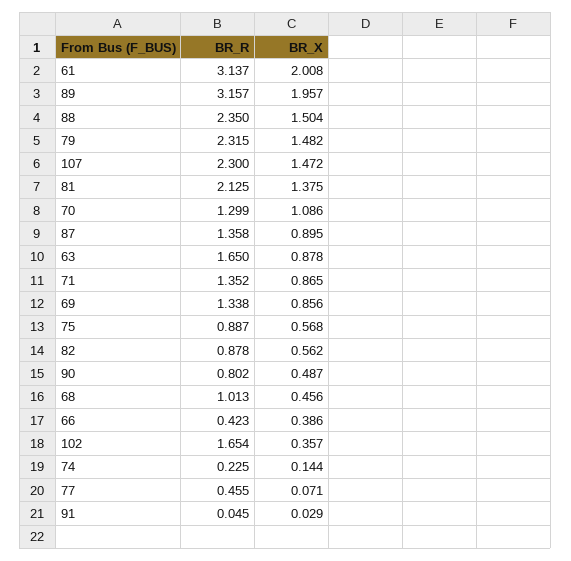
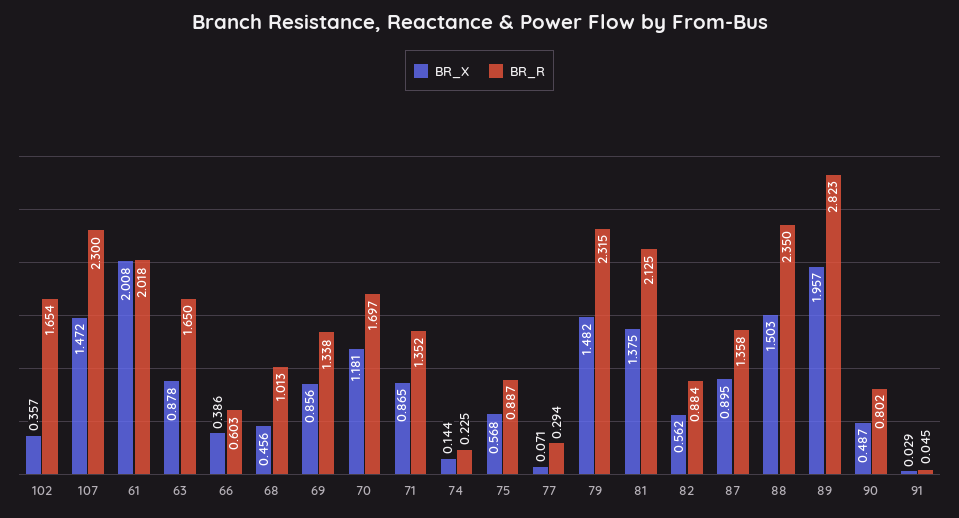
BR_R, 61: 3.137 -> 2.018
BR_R, 89: 3.157 -> 2.823
BR_X, 88: 1.504 -> 1.503
BR_R, 70: 1.299 -> 1.697
BR_X, 70: 1.086 -> 1.181
BR_R, 82: 0.878 -> 0.884
BR_R, 66: 0.423 -> 0.603
BR_R, 77: 0.455 -> 0.294

